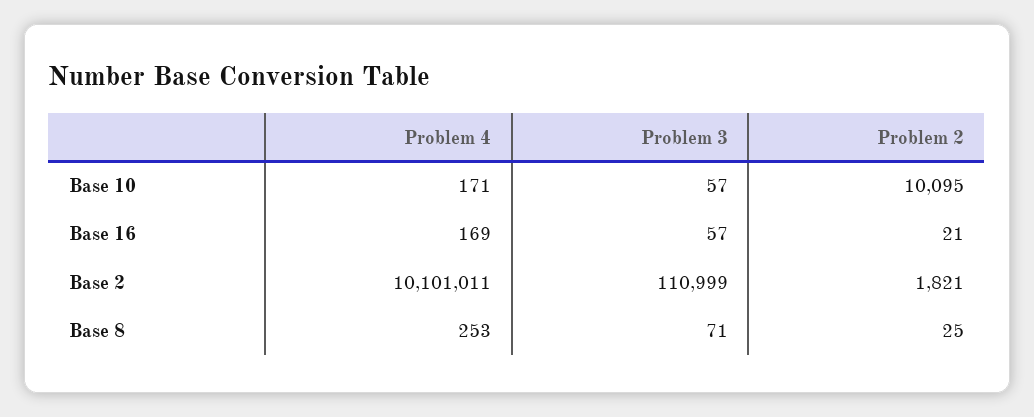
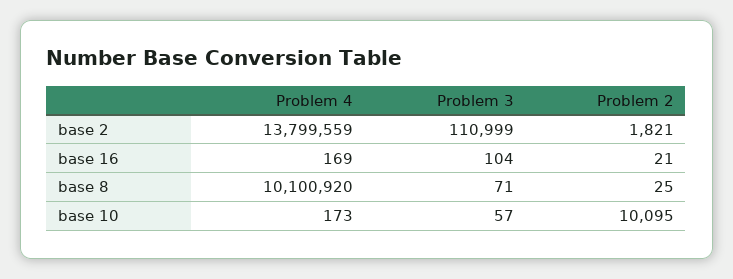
Problem 4, Base 10: 171 -> 173
Problem 3, Base 16: 57 -> 104
Problem 4, Base 2: 10101011 -> 13799559
Problem 4, Base 8: 253 -> 10100920

